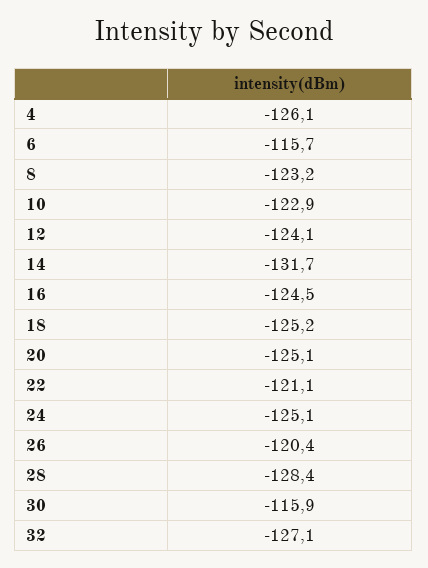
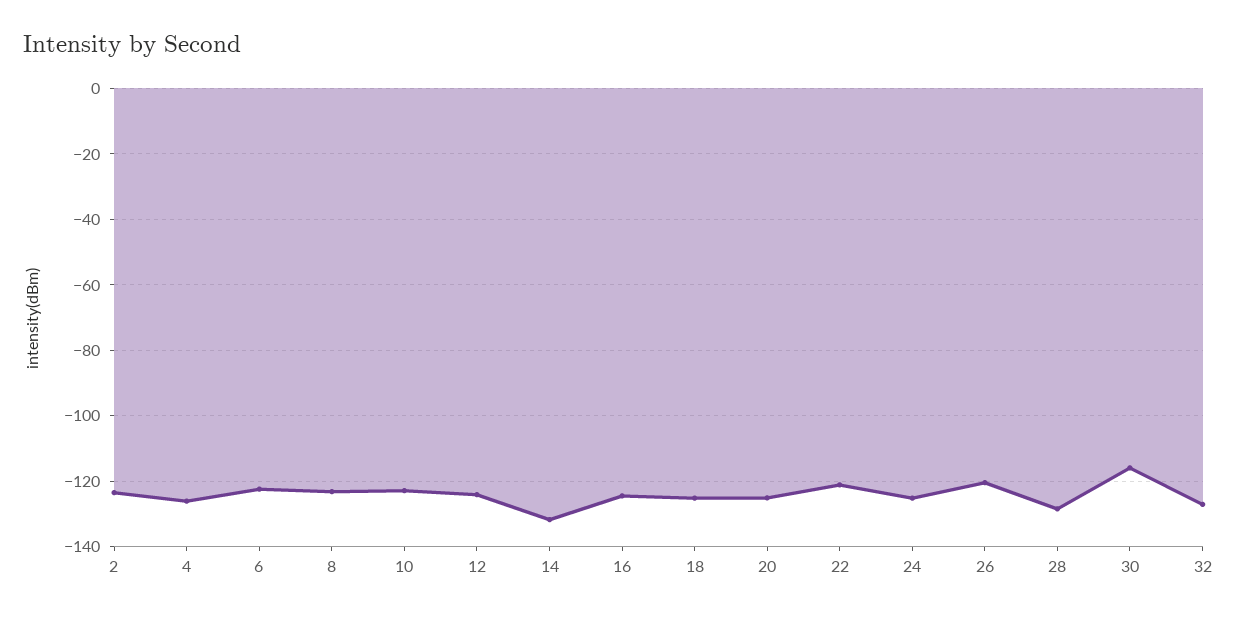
6: -115.7 -> -122
2: none -> -124

